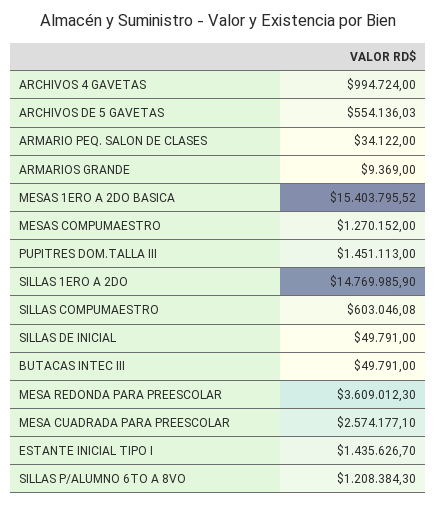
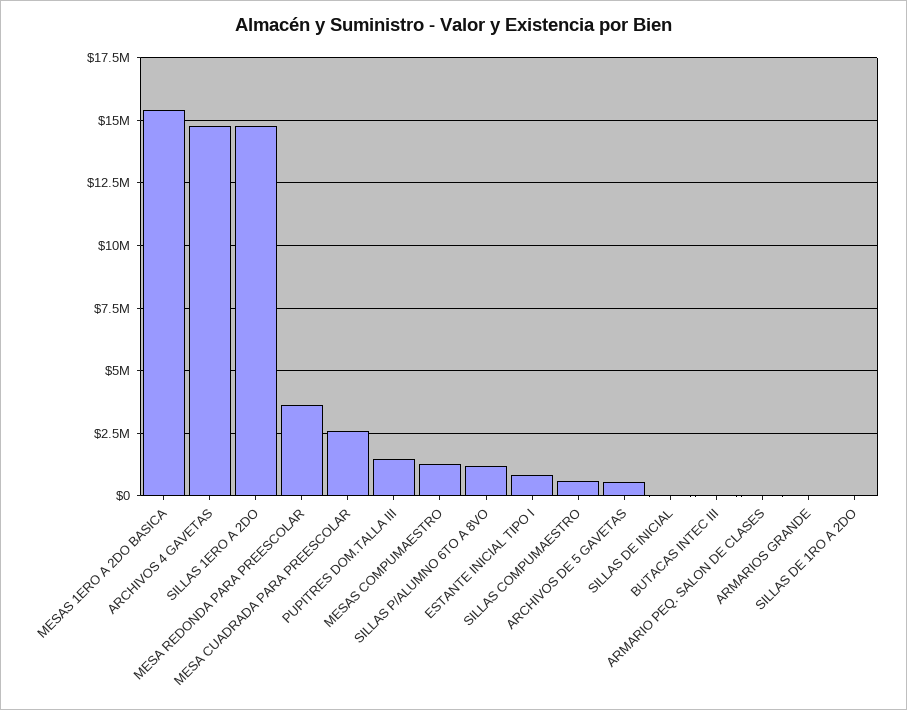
ARCHIVOS 4 GAVETAS: 994724 -> 14750000
ESTANTE INICIAL TIPO I: 1435626.7 -> 750000
SILLAS DE 1RO A 2DO: none -> 0

